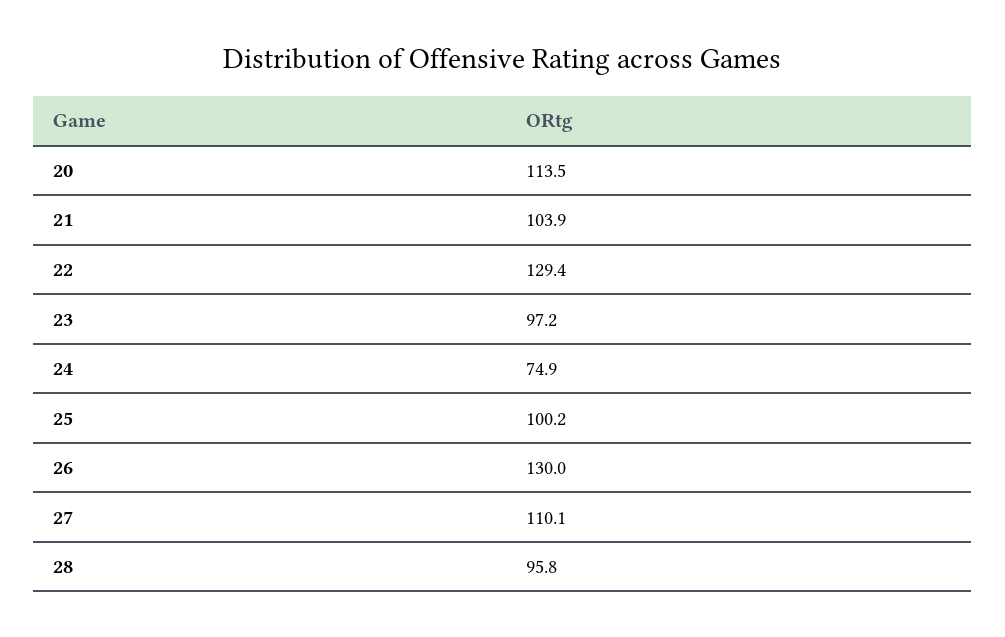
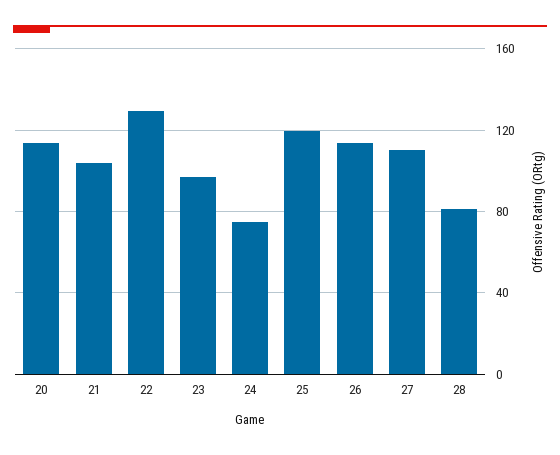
25: 100.2 -> 120
26: 130 -> 115
28: 95.8 -> 80

